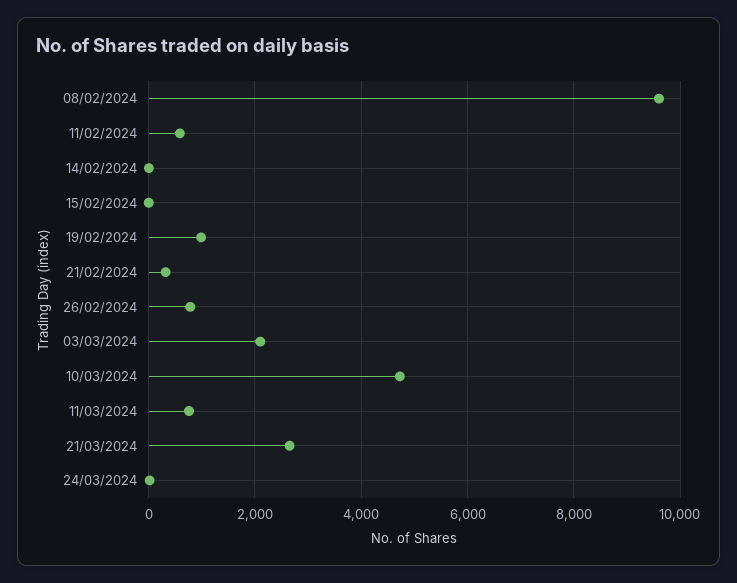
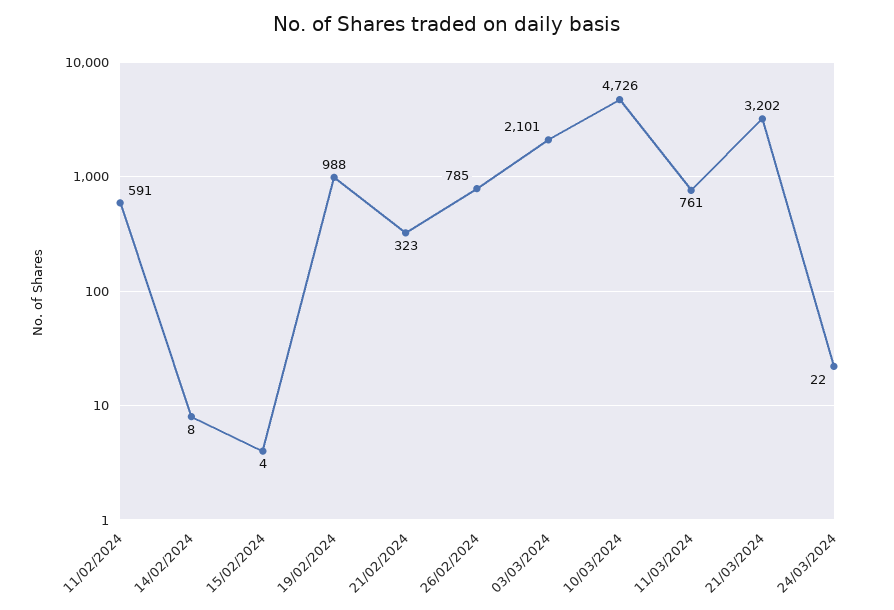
08/02/2024: 9600 -> none
21/03/2024: 2600 -> 3202

